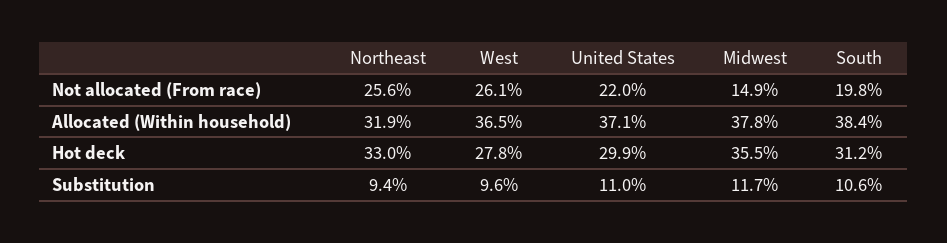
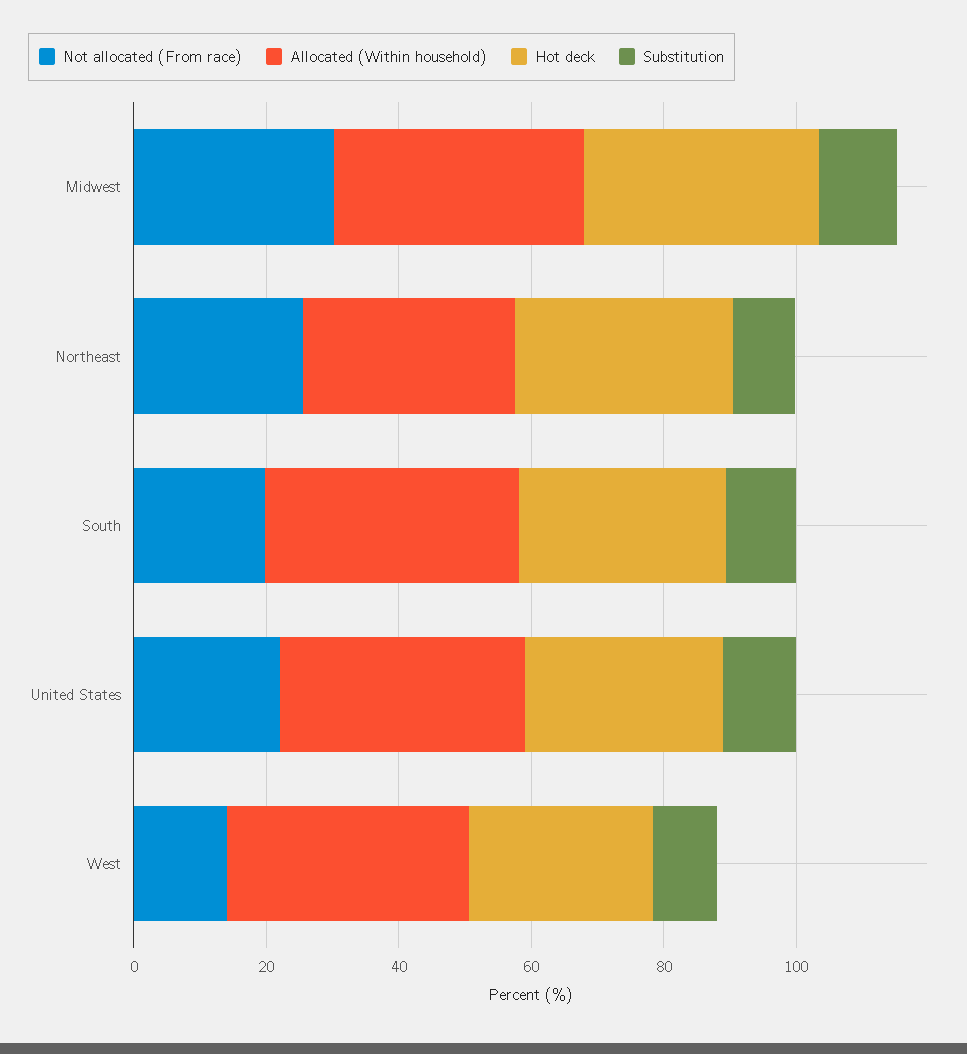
Not allocated (From race), West: 26.1 -> 15
Not allocated (From race), Midwest: 14.9 -> 30

